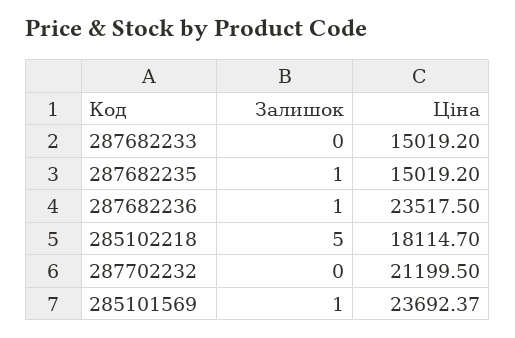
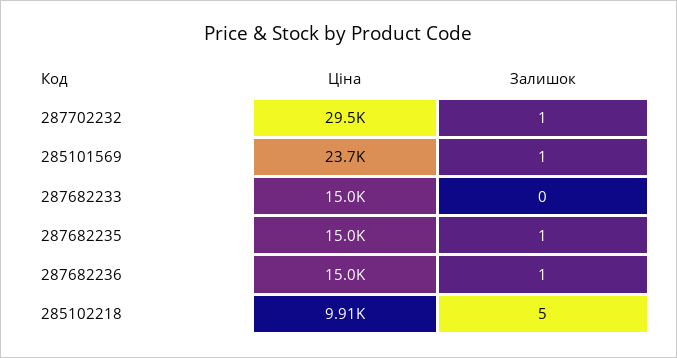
Ціна, 287682236: 23517.5 -> 15000
Ціна, 285102218: 18114.7 -> 9910
Залишок, 287702232: 0 -> 1
Ціна, 287702232: 21199.5 -> 29500

